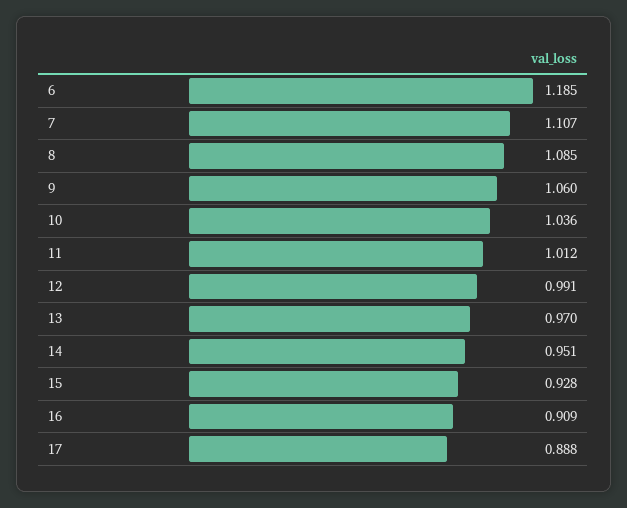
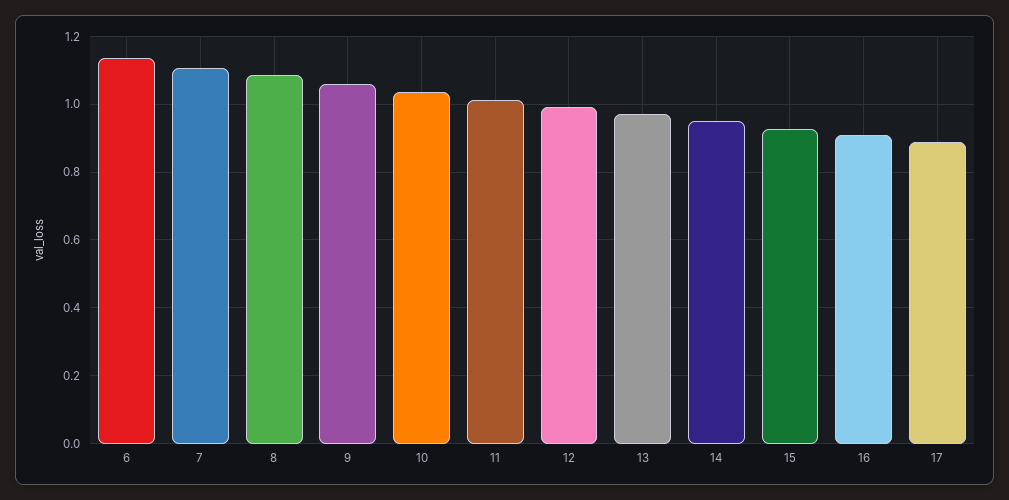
6: 1.185 -> 1.14

